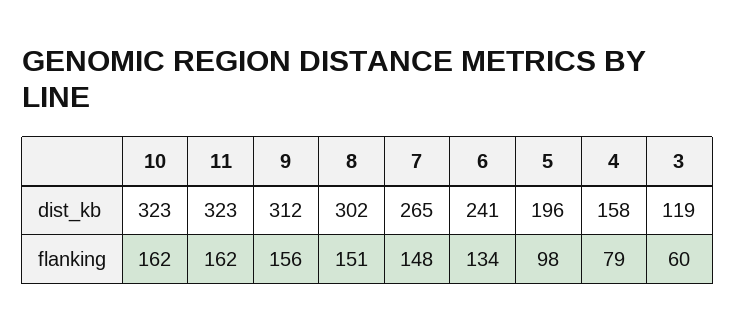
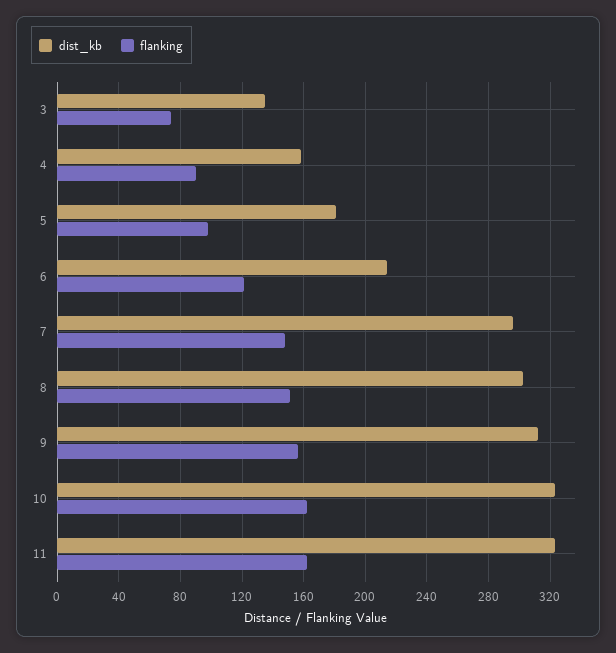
dist_kb, 7: 265 -> 295
dist_kb, 6: 241 -> 215
dist_kb, 5: 196 -> 180
dist_kb, 3: 119 -> 135
flanking, 6: 134 -> 120
flanking, 4: 79 -> 90
flanking, 3: 60 -> 75

